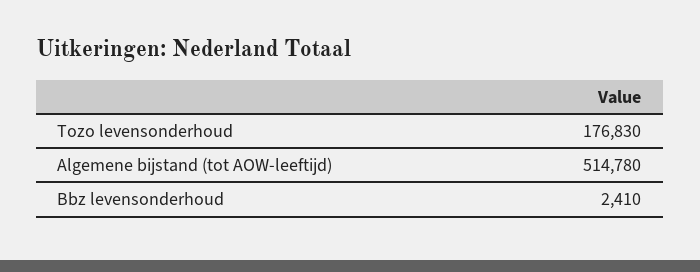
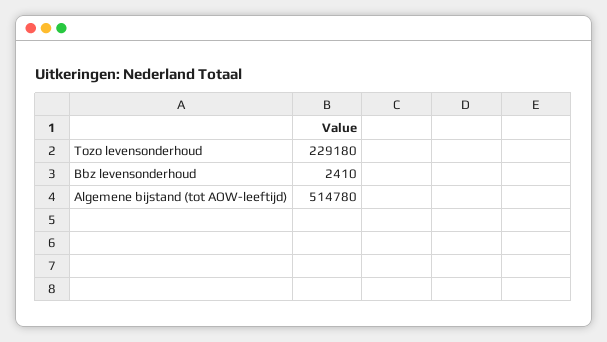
Tozo levensonderhoud: 176830 -> 229180

